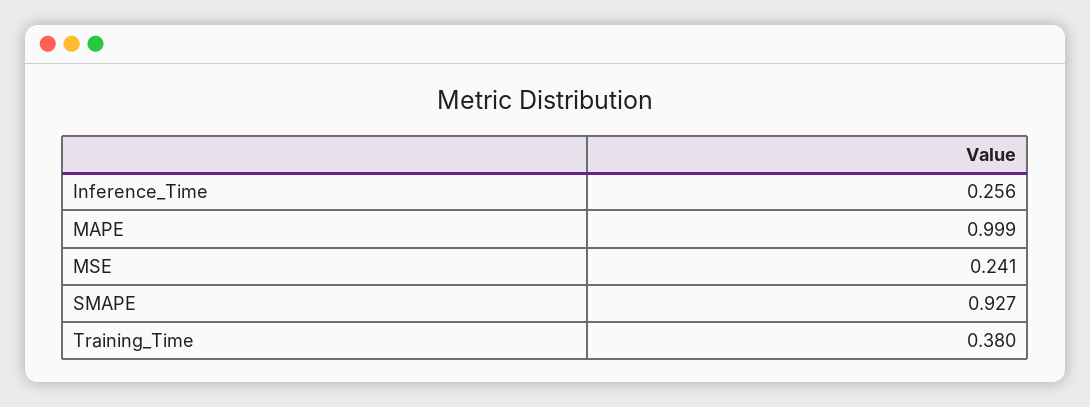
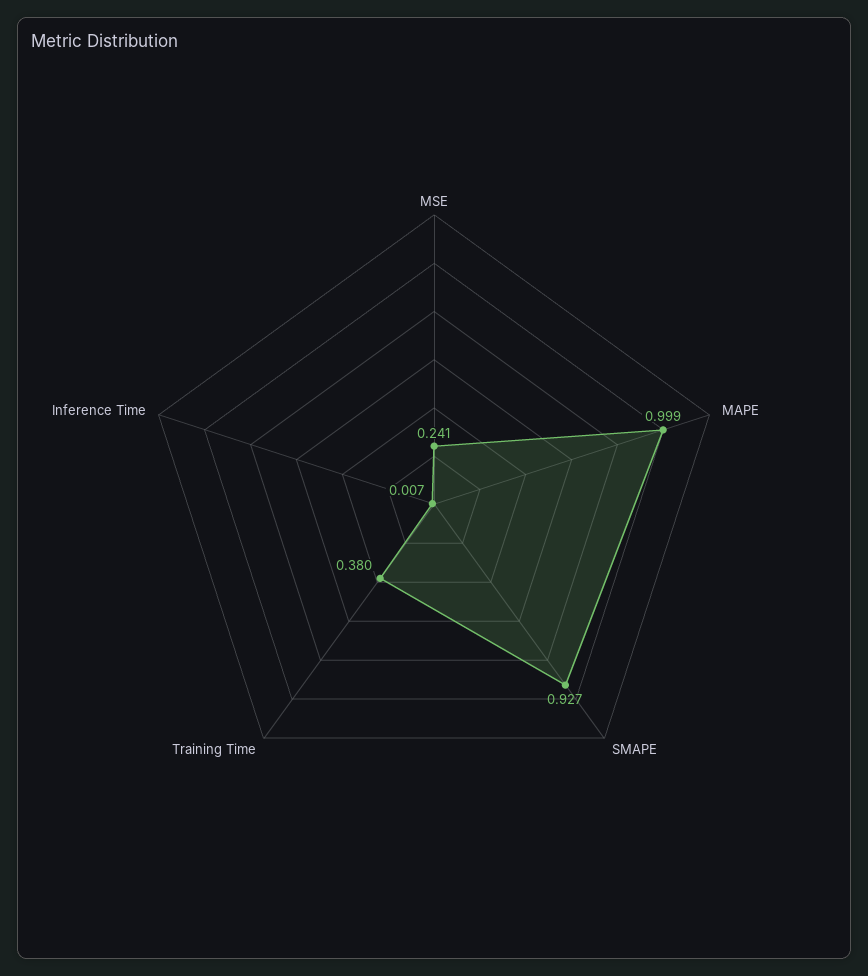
Inference_Time: 0.256 -> 0.007

